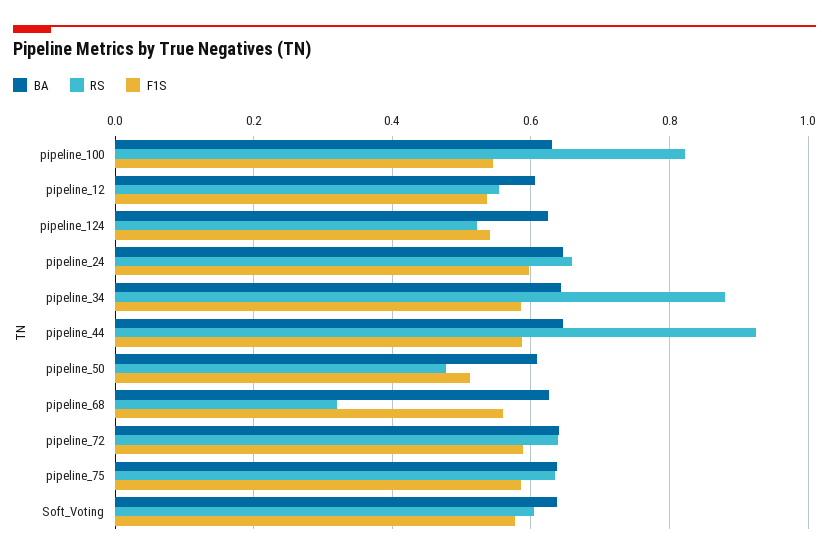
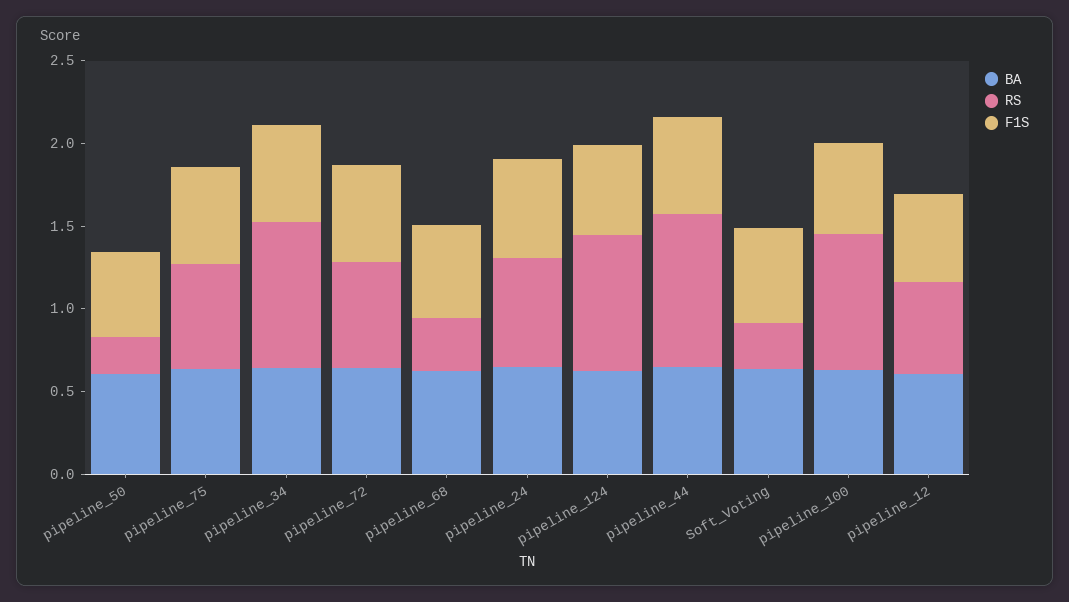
RS, pipeline_124: 0.52 -> 0.8
RS, pipeline_50: 0.48 -> 0.2
RS, Soft_Voting: 0.6 -> 0.3

